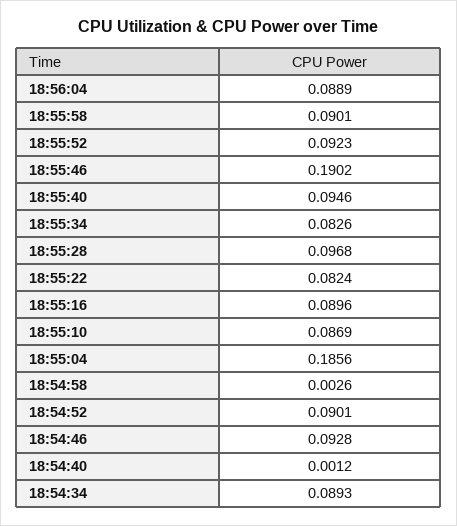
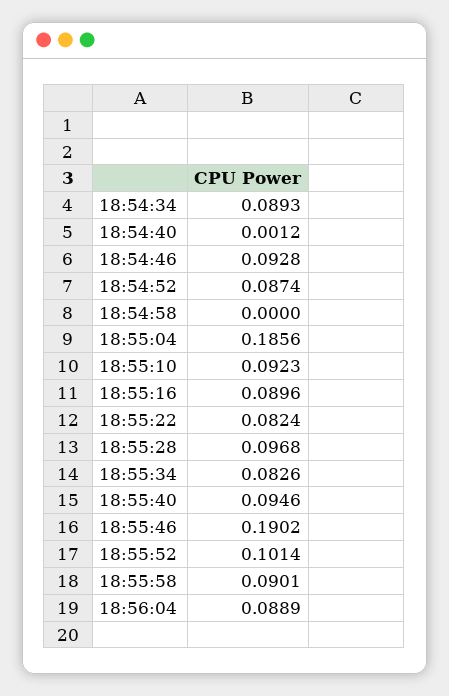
18:55:52: 0.0923 -> 0.1014
18:55:10: 0.0869 -> 0.0923
18:54:58: 0.0026 -> 0
18:54:52: 0.0901 -> 0.0874

